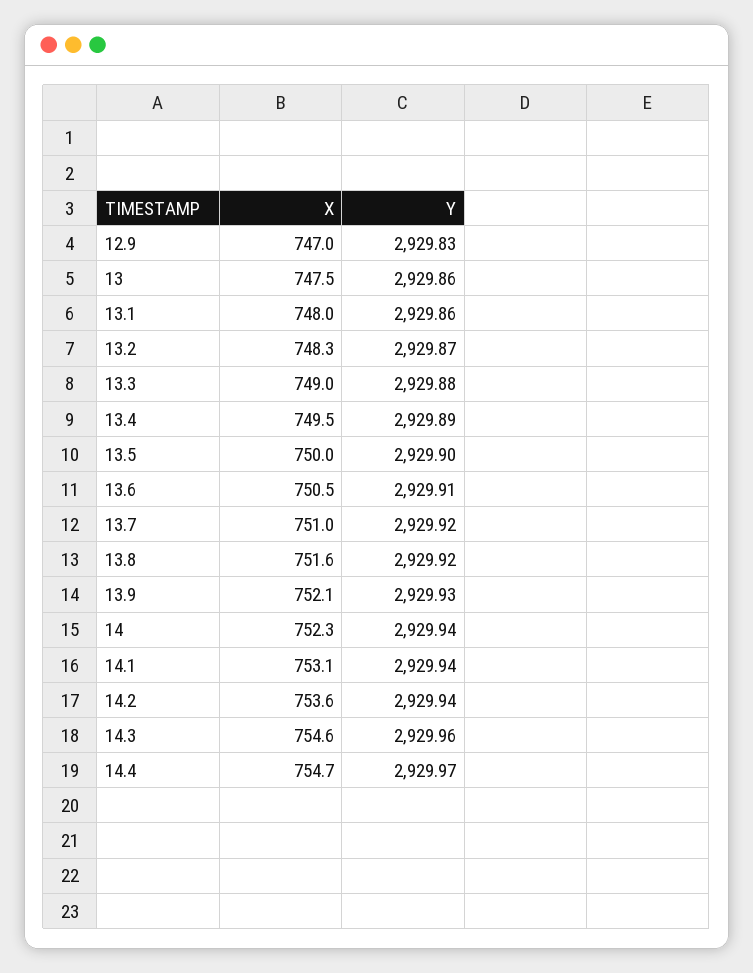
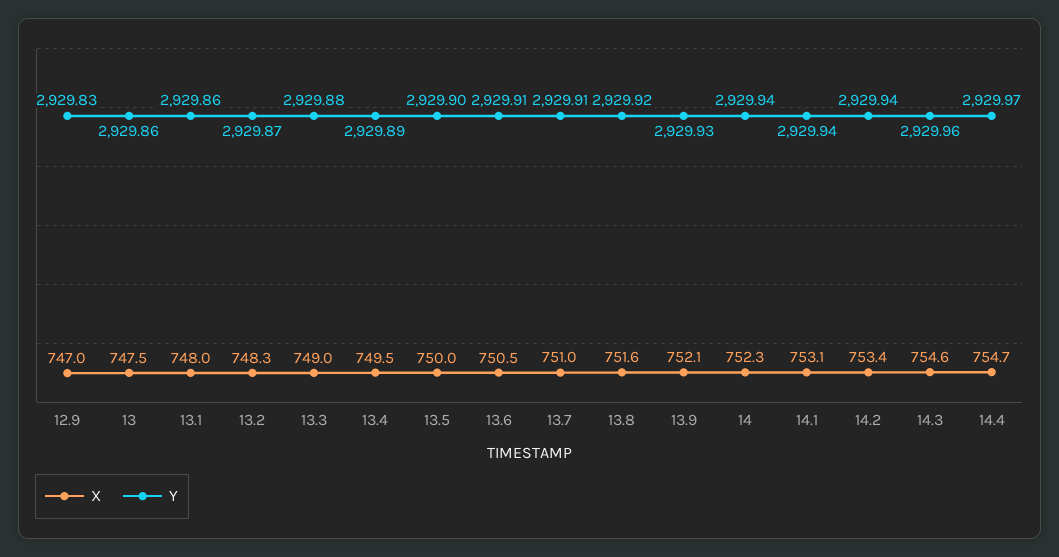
Y, 13.7: 2929.92 -> 2929.91
X, 14.2: 753.6 -> 753.4

